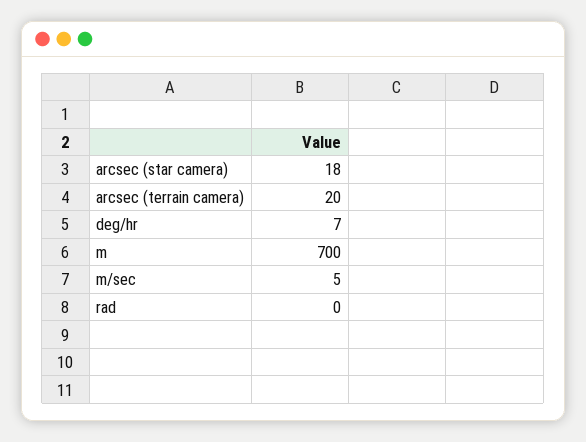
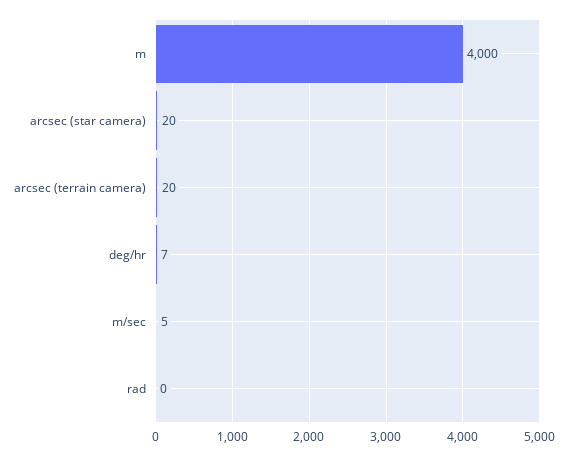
arcsec (star camera): 18 -> 20
m: 700 -> 4000

